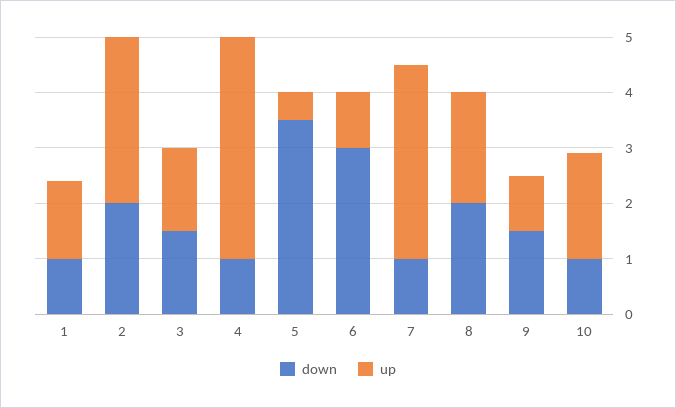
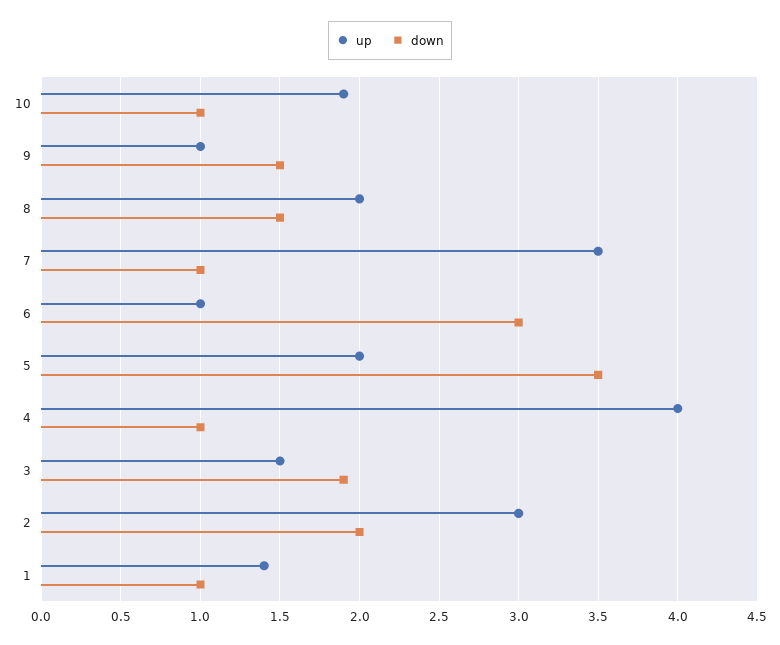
down, 3: 1.5 -> 1.9
up, 5: 0.5 -> 2
down, 8: 2 -> 1.5

